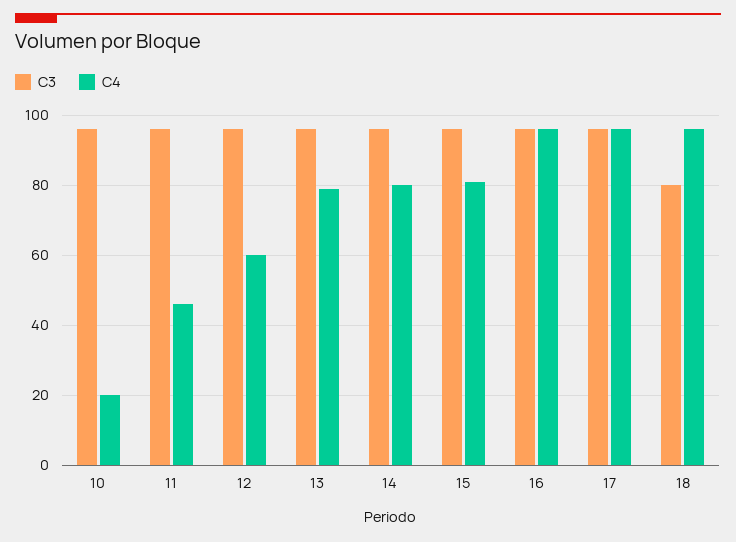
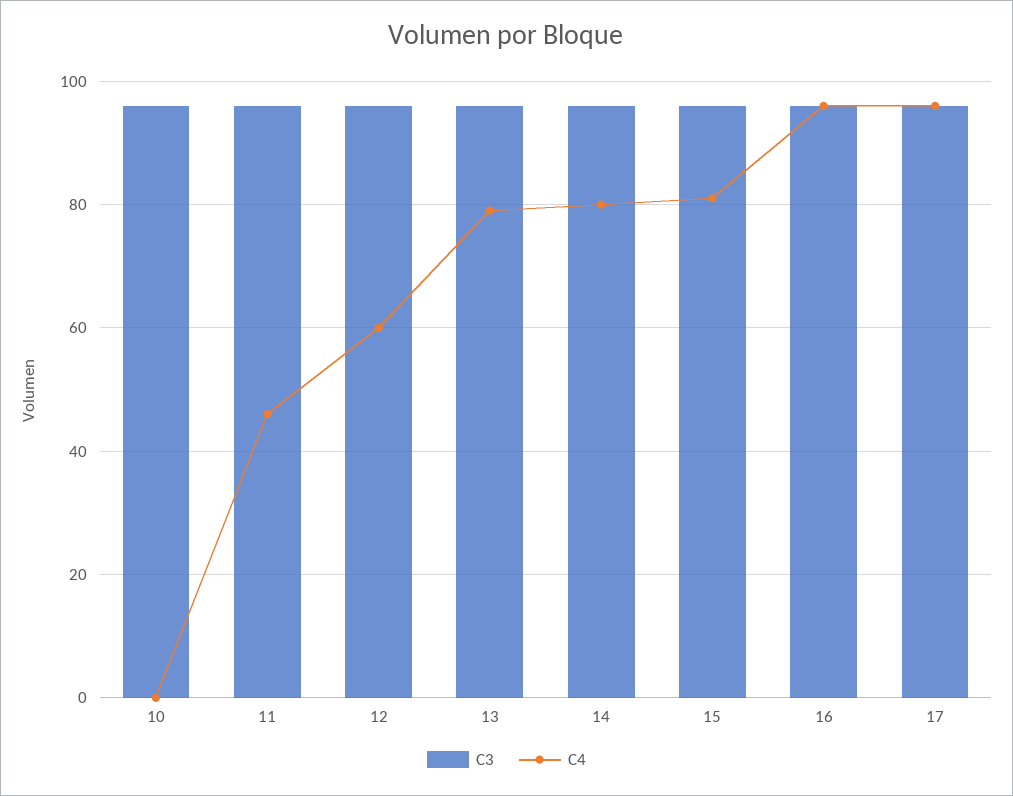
C4, 10: 20 -> 0
C3, 18: 80 -> none
C4, 18: 95 -> none

